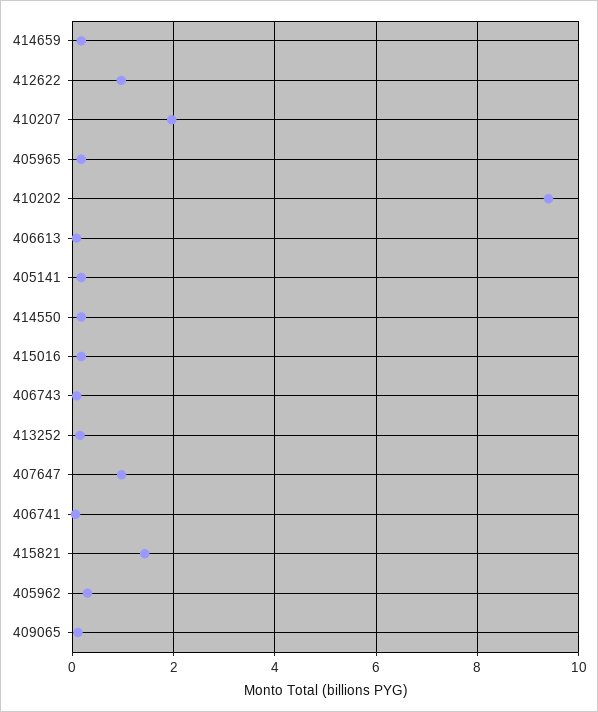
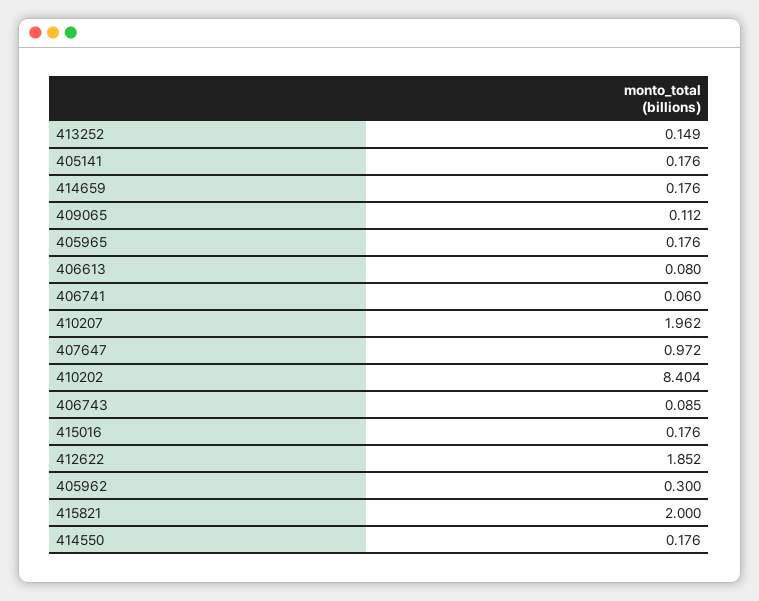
412622: 1 -> 1.852
410202: 9.4 -> 8.404
415821: 1.4 -> 2

